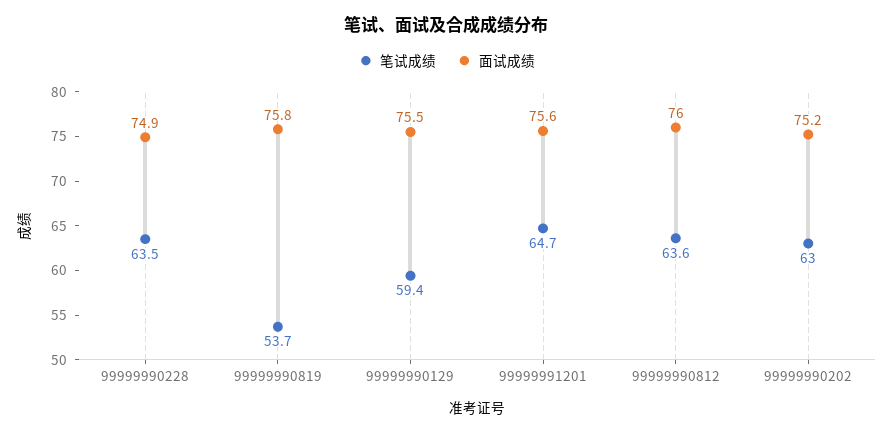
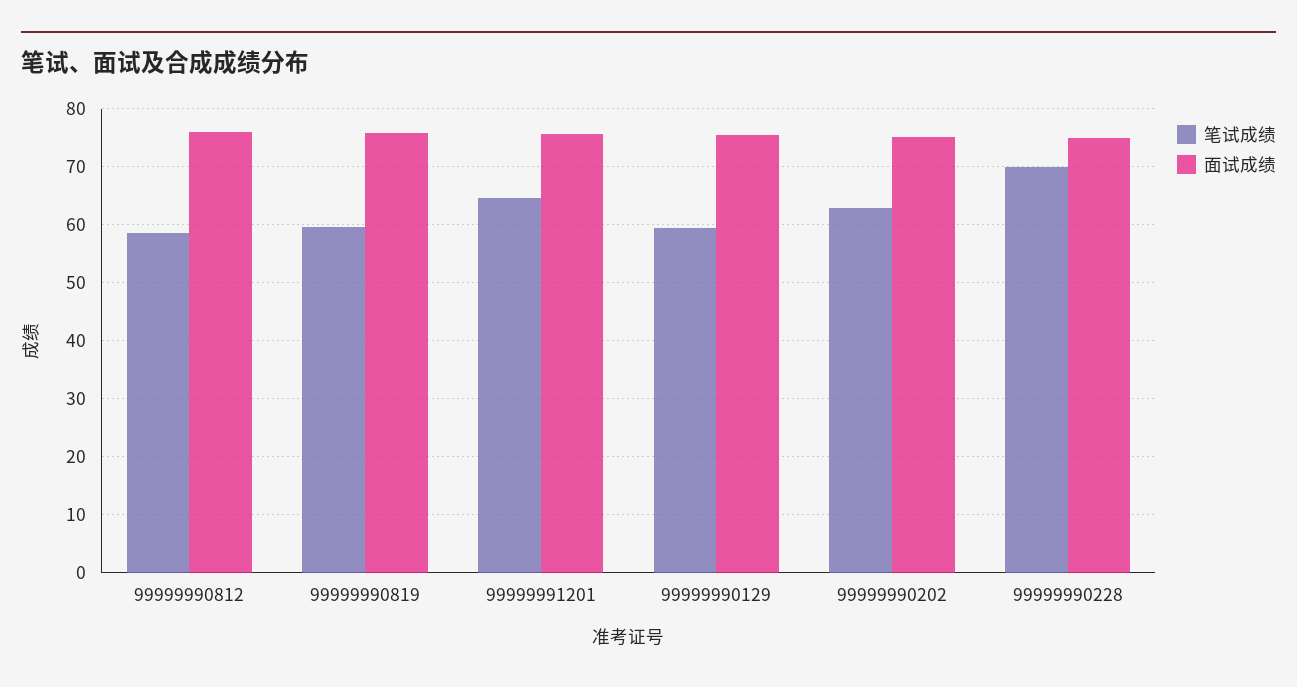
笔试成绩, 99999990228: 63.5 -> 70
笔试成绩, 99999990819: 53.7 -> 60
笔试成绩, 99999990812: 63.6 -> 58

